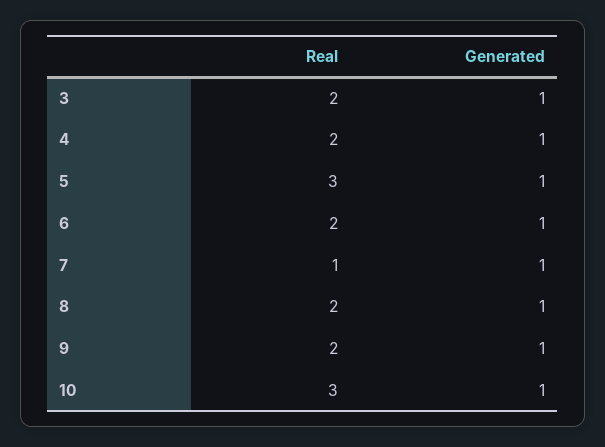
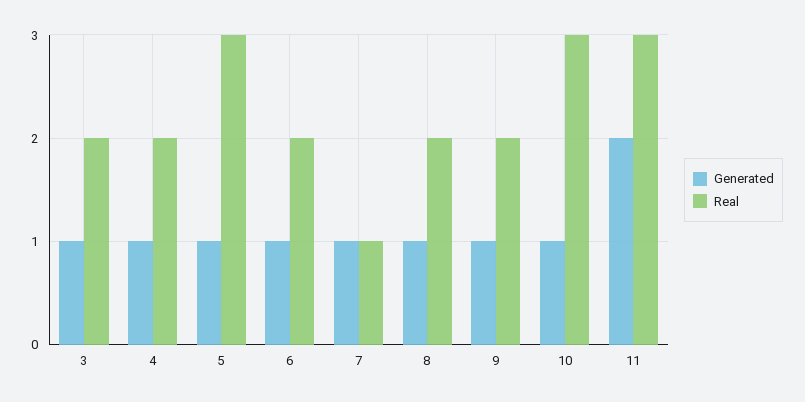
Generated, 11: none -> 2
Real, 11: none -> 3

